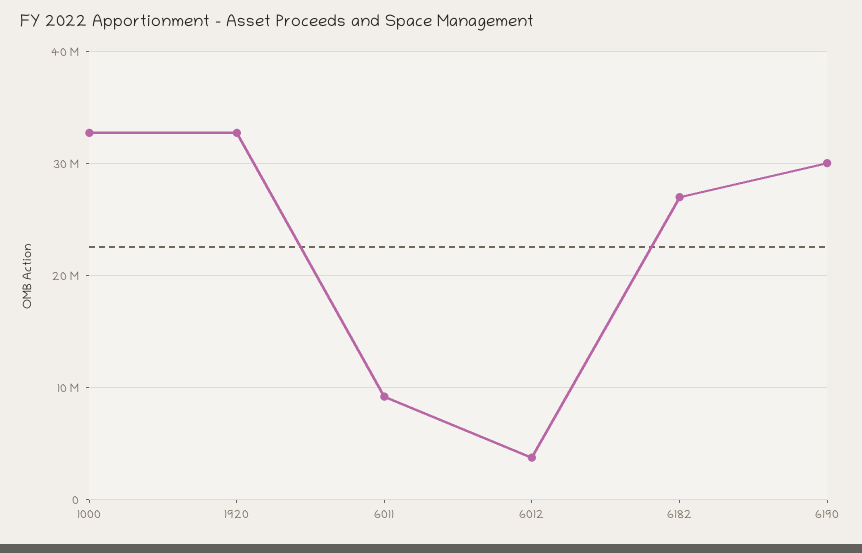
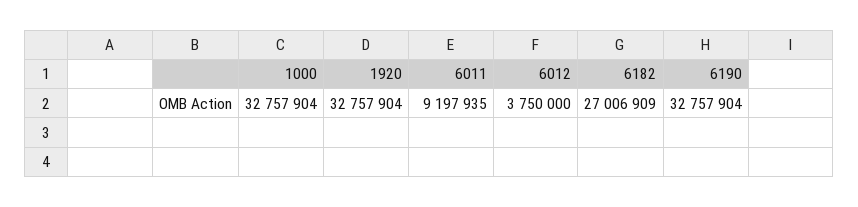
6190: 30000000 -> 32757904

